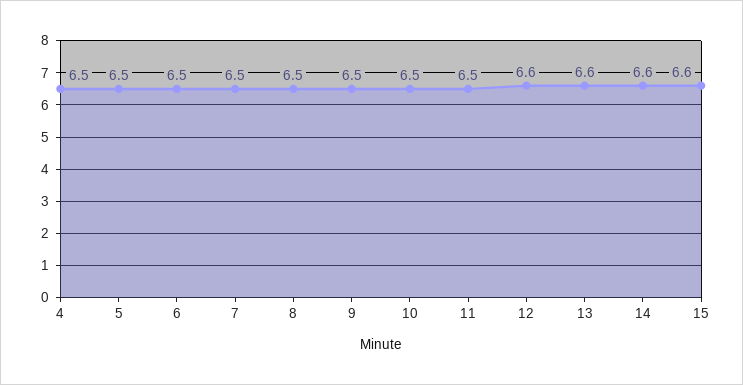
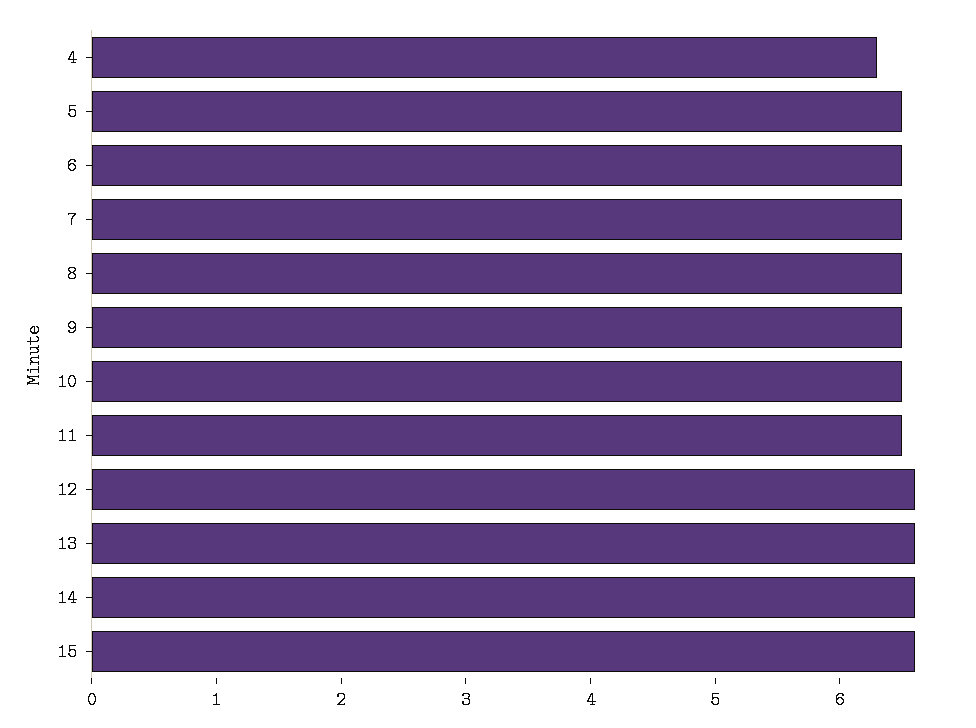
4: 6.5 -> 6.3

